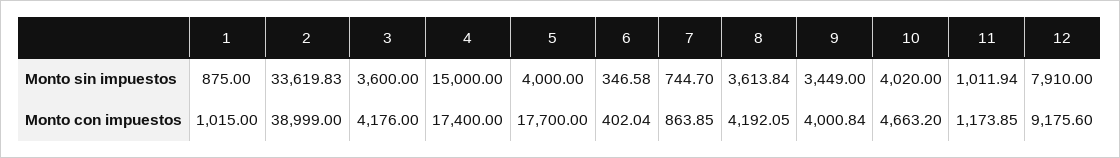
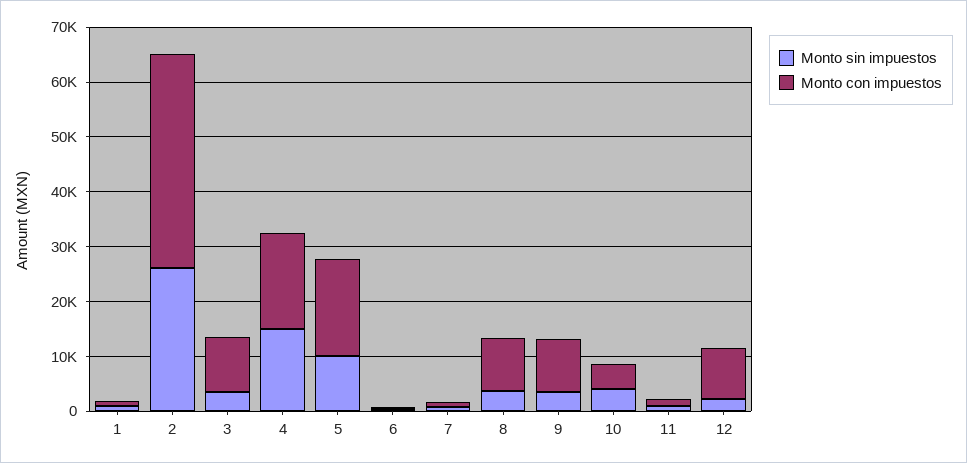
Monto sin impuestos, 2: 33619.83 -> 26000
Monto sin impuestos, 5: 4000 -> 10000
Monto sin impuestos, 12: 7910 -> 2000
Monto con impuestos, 3: 4176 -> 10000
Monto con impuestos, 8: 4192.05 -> 10000
Monto con impuestos, 9: 4000.84 -> 10000

